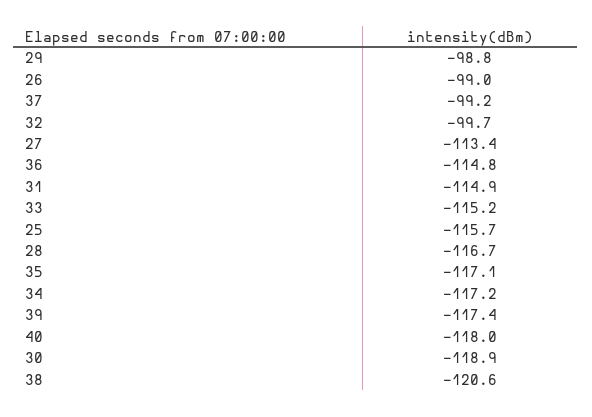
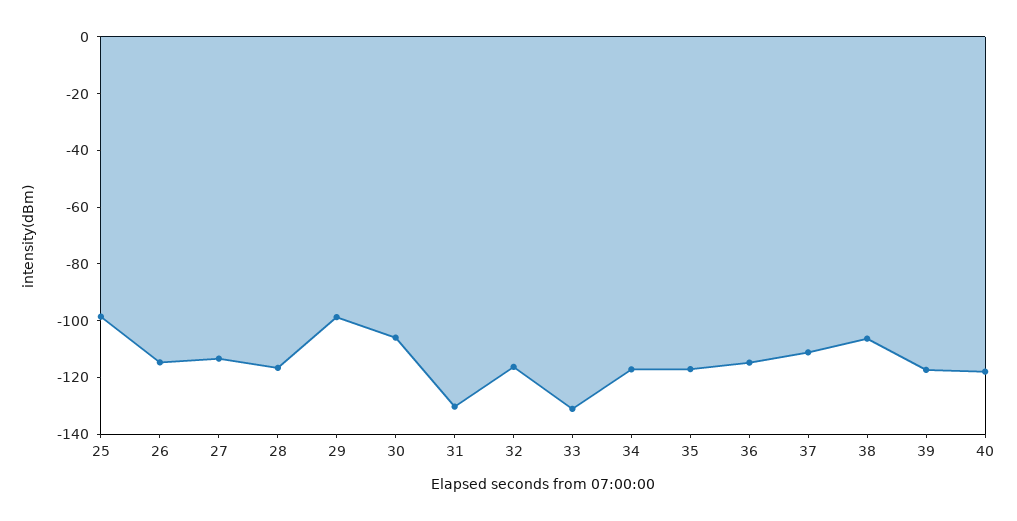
26: -99 -> -115
37: -99.2 -> -110
32: -99.7 -> -115
31: -114.9 -> -130
33: -115.2 -> -130
25: -115.7 -> -100
30: -118.9 -> -105
38: -120.6 -> -105

